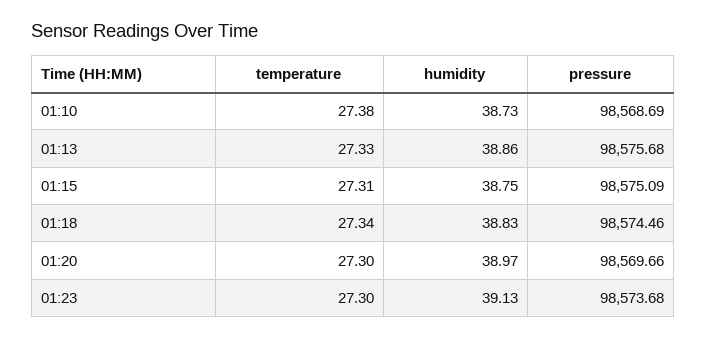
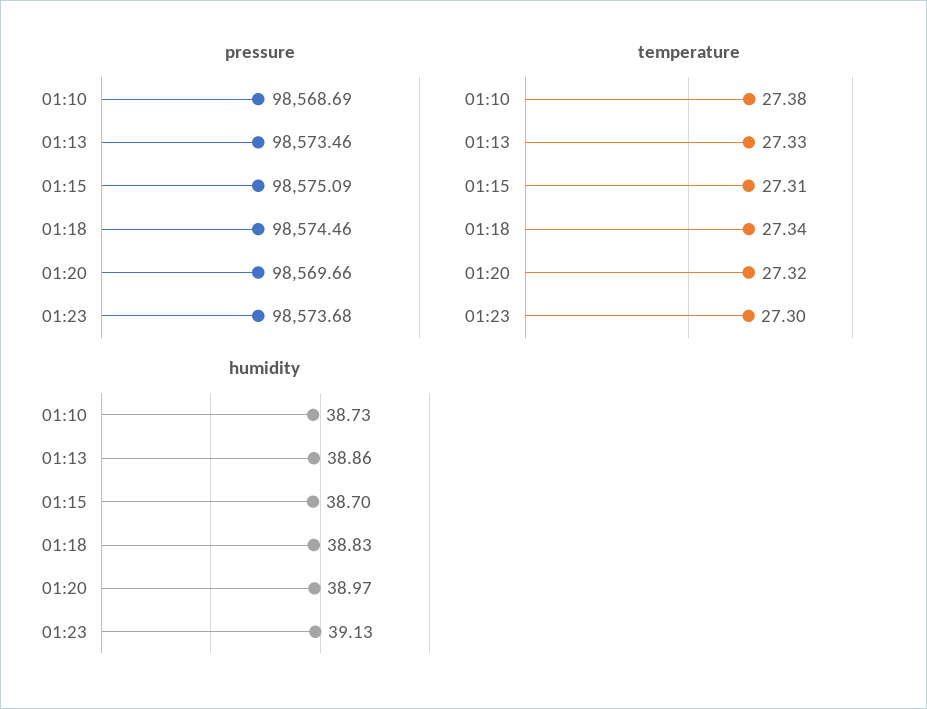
pressure, 01:13: 98575.68 -> 98573.46
humidity, 01:15: 38.75 -> 38.7
temperature, 01:20: 27.3 -> 27.32

